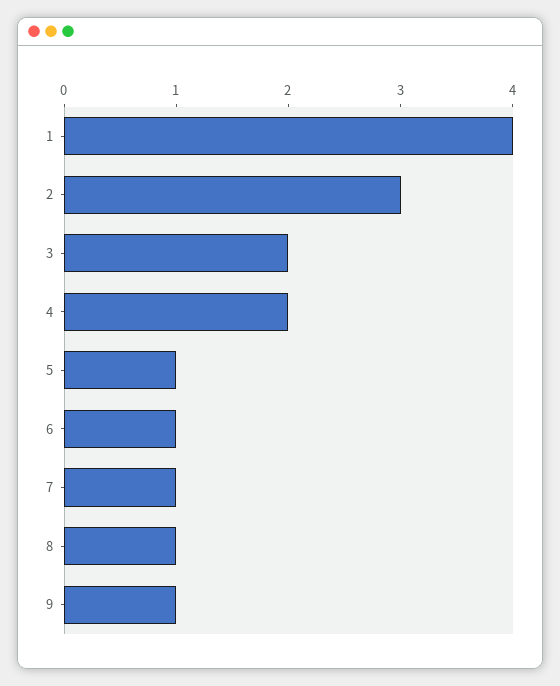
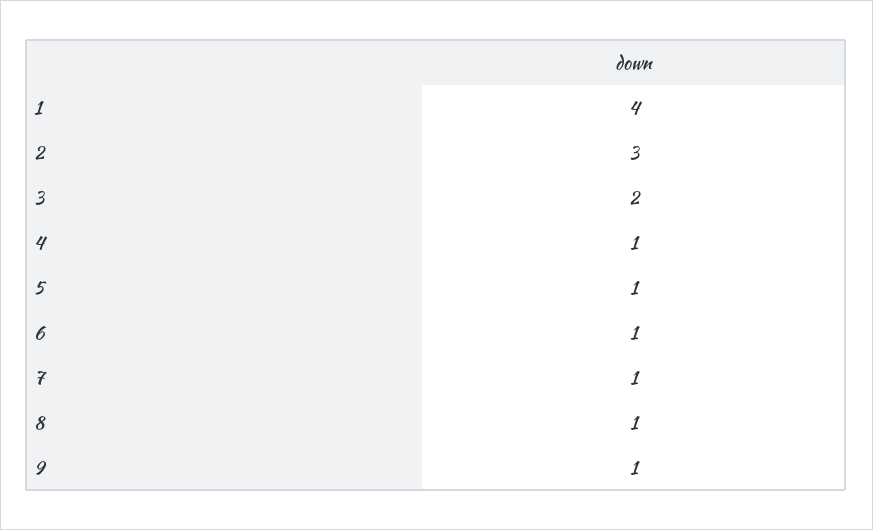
4: 2 -> 1

